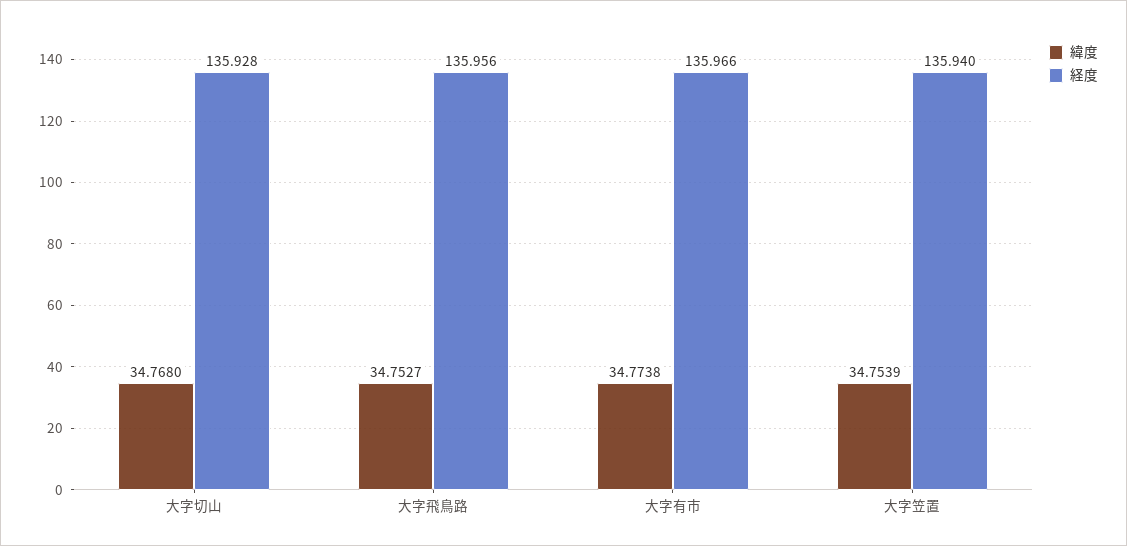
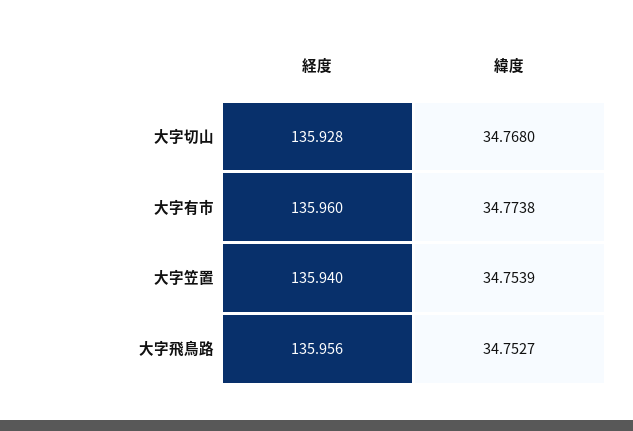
経度, 大字有市: 135.966 -> 135.96

